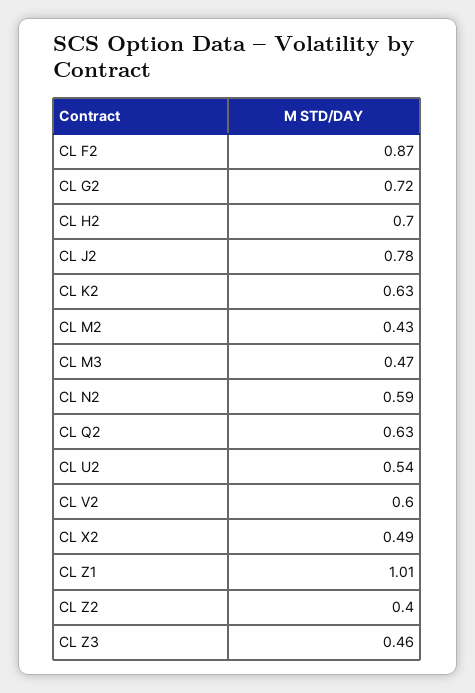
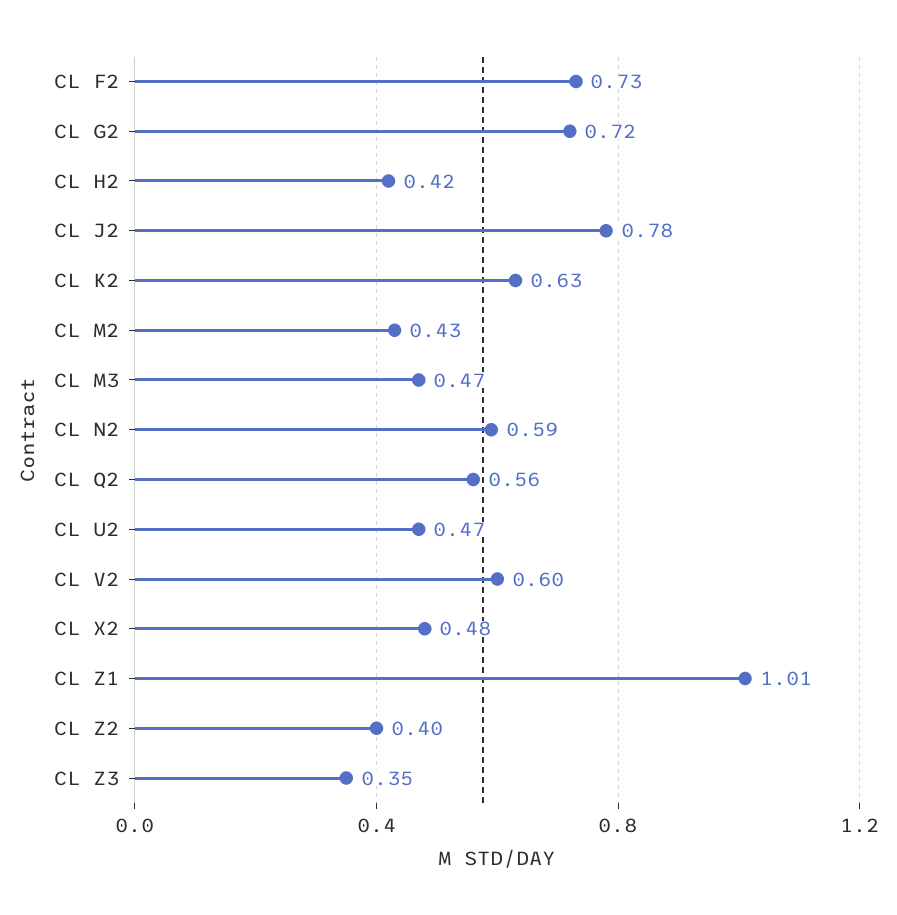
CL F2: 0.87 -> 0.73
CL H2: 0.7 -> 0.42
CL Q2: 0.63 -> 0.56
CL U2: 0.54 -> 0.47
CL X2: 0.49 -> 0.48
CL Z3: 0.46 -> 0.35

